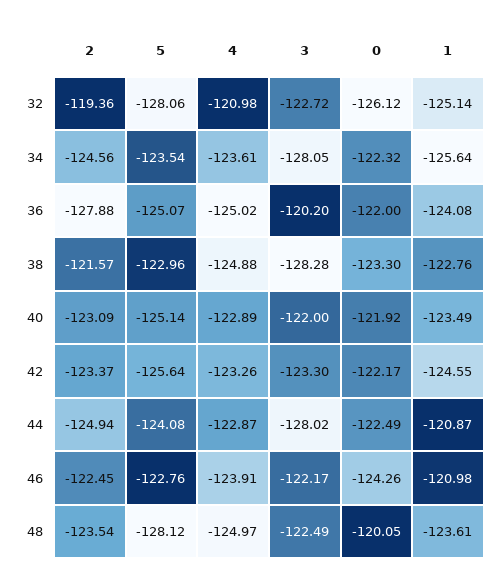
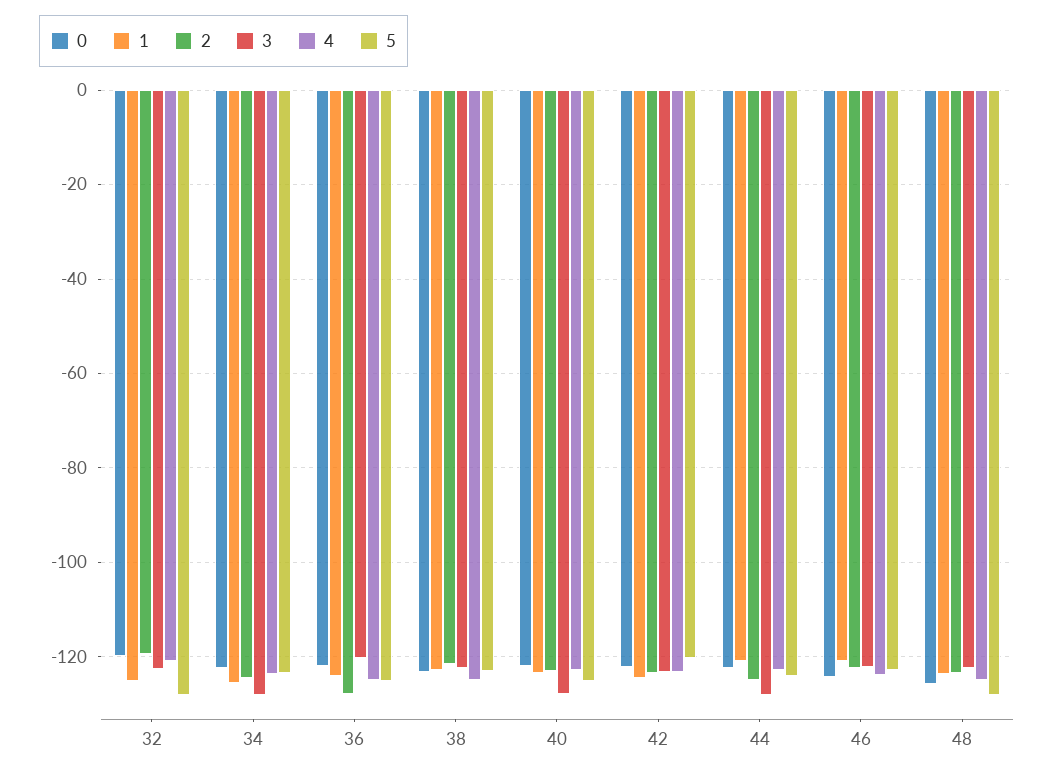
0, 32: -126.12 -> -120
3, 38: -128.28 -> -122
3, 40: -122 -> -128
5, 42: -125.64 -> -120
0, 48: -120.05 -> -126

